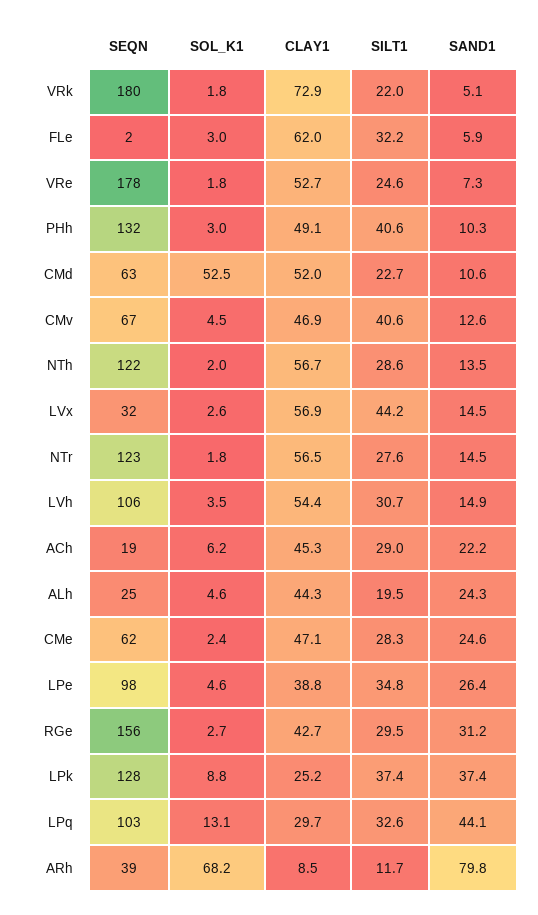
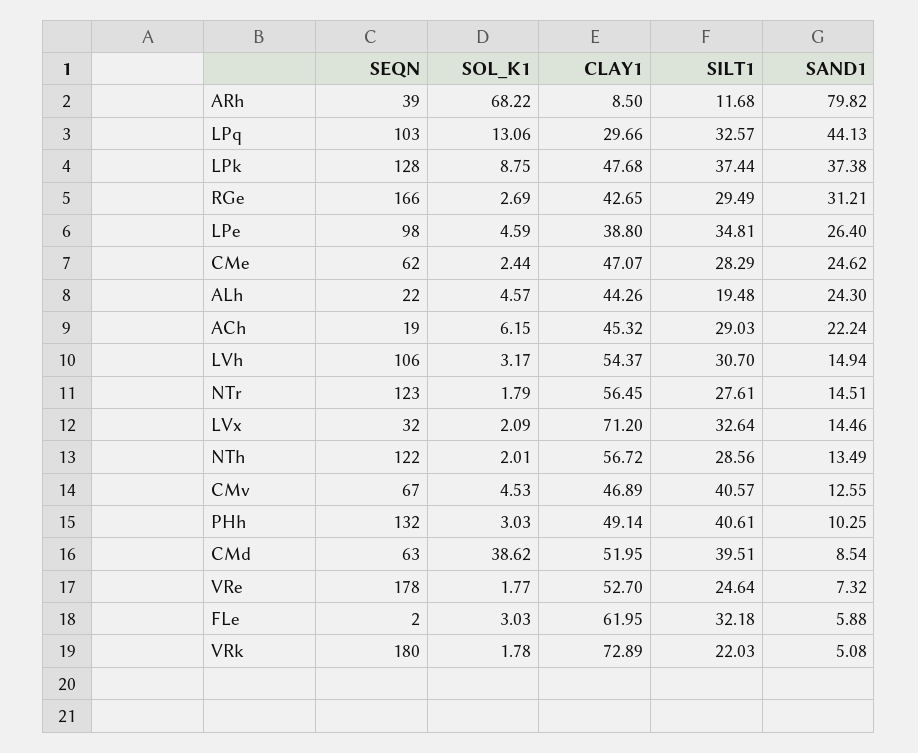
SOL_K1, CMd: 52.5 -> 38.62
SILT1, CMd: 22.7 -> 39.51
SAND1, CMd: 10.6 -> 8.54
SOL_K1, LVx: 2.6 -> 2.09
CLAY1, LVx: 56.9 -> 71.2
SILT1, LVx: 44.2 -> 32.64
SOL_K1, LVh: 3.5 -> 3.17
SEQN, ALh: 25 -> 22
SEQN, RGe: 156 -> 166
CLAY1, LPk: 25.2 -> 47.68

